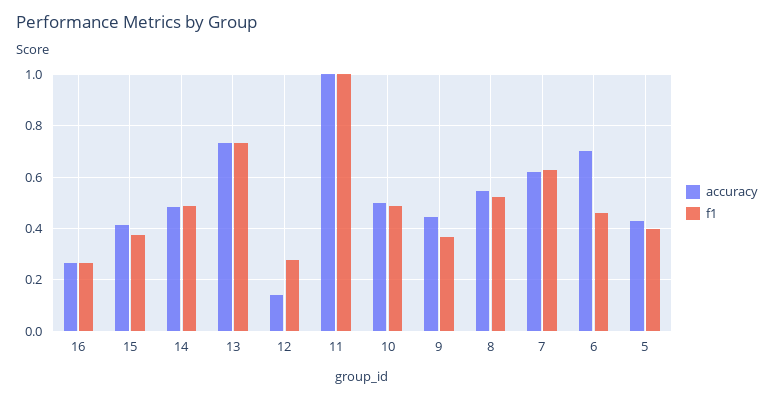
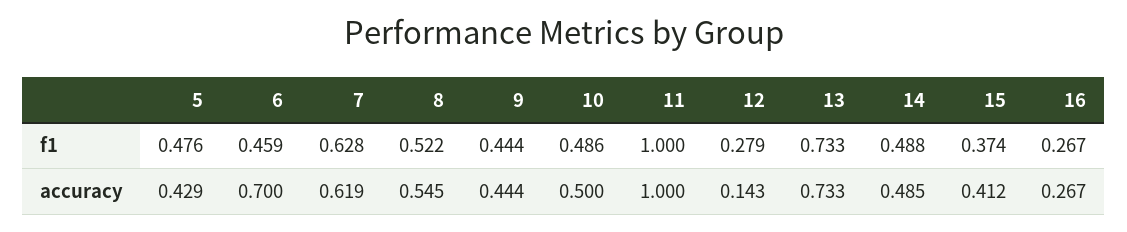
f1, 9: 0.375 -> 0.444
f1, 5: 0.4 -> 0.476

